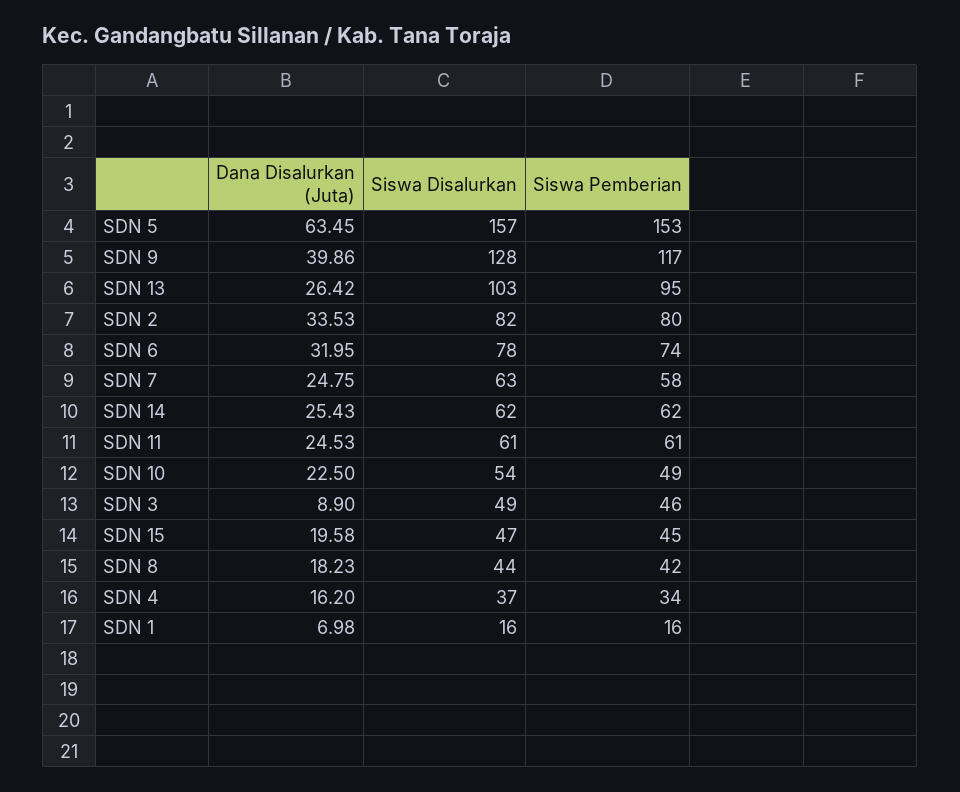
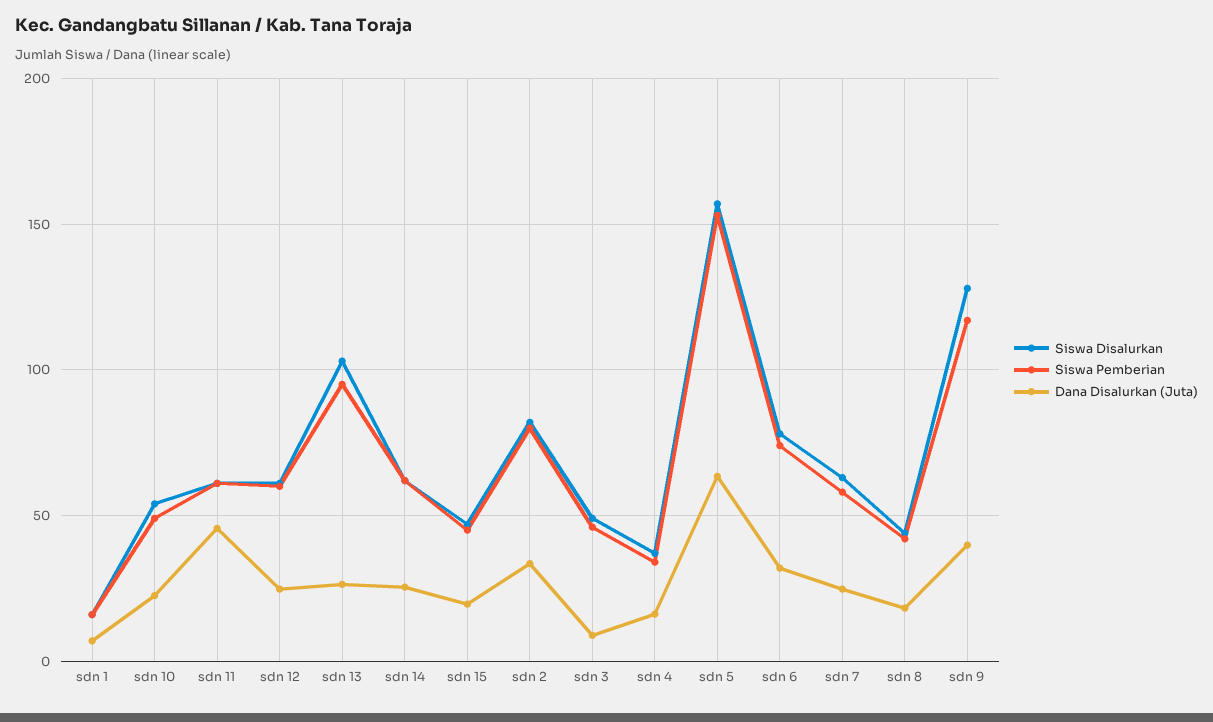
Dana Disalurkan (Juta), SDN 11: 24.53 -> 45
Siswa Disalurkan, sdn 12: none -> 60
Siswa Pemberian, sdn 12: none -> 60
Dana Disalurkan (Juta), sdn 12: none -> 25

